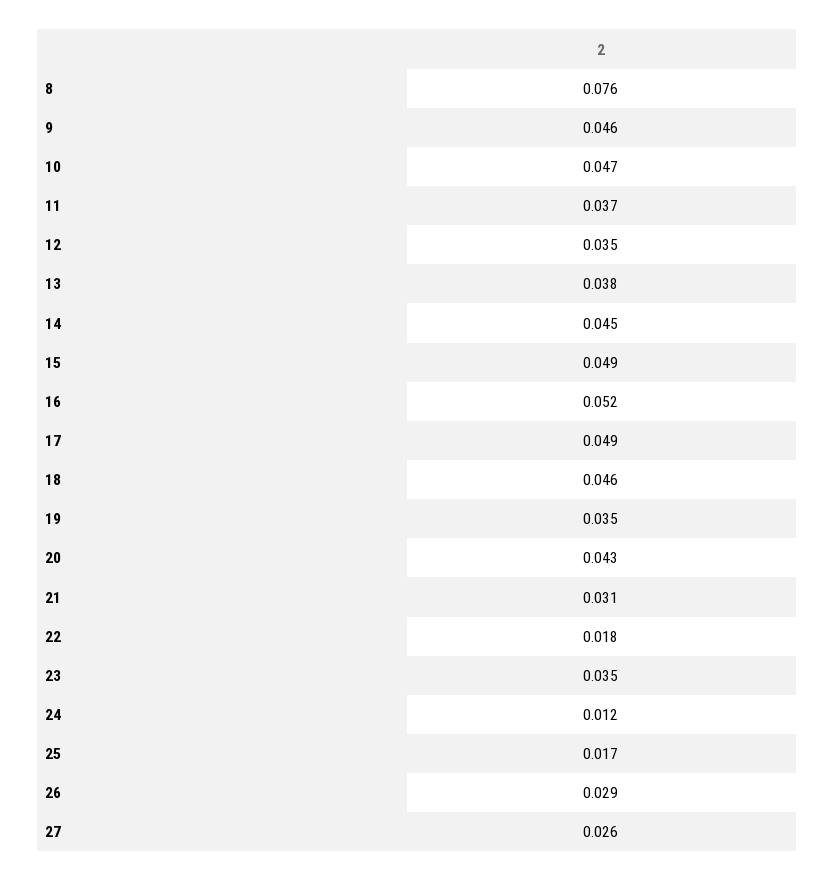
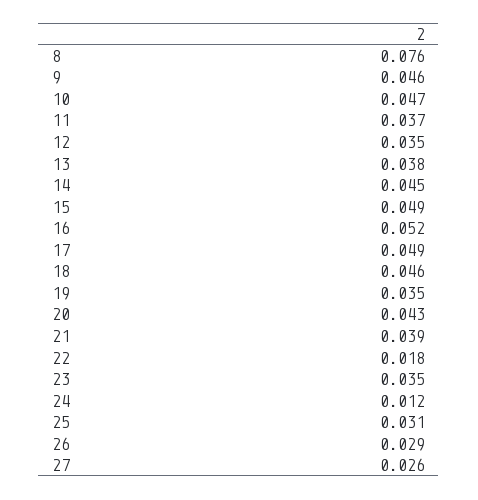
21: 0.031 -> 0.039
25: 0.017 -> 0.031

